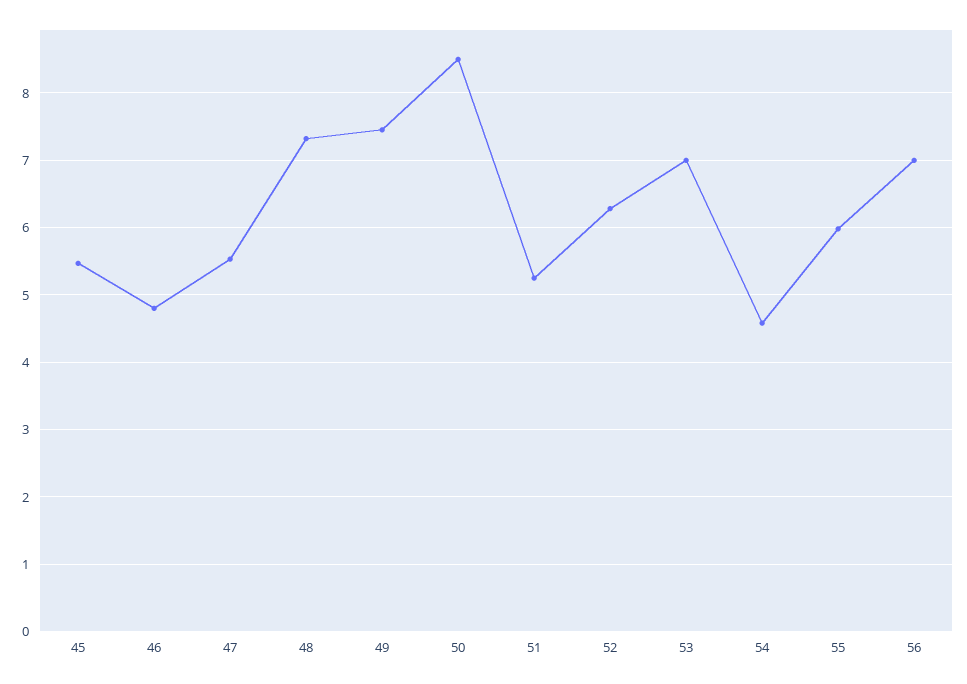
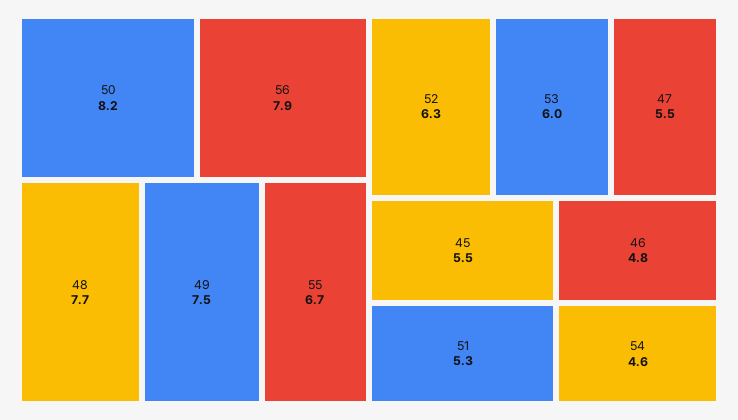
48: 7.3 -> 7.7
50: 8.5 -> 8.2
53: 7 -> 6
55: 6 -> 6.7
56: 7 -> 7.9

